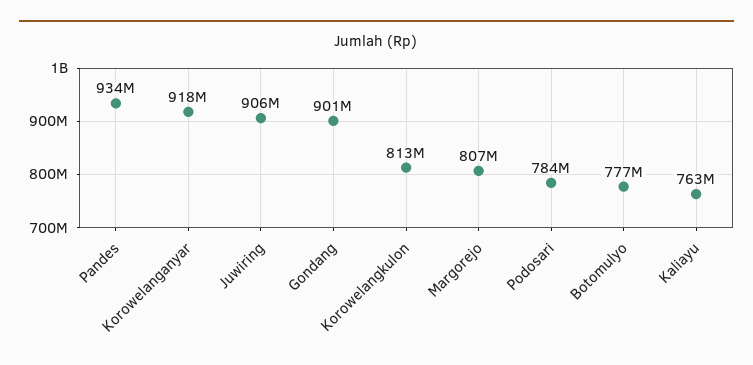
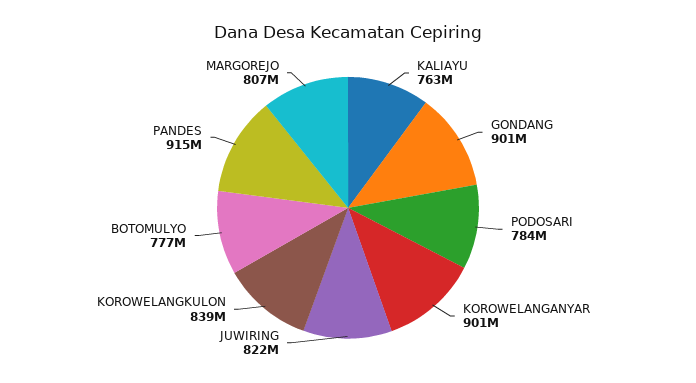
Pandes: 934000000 -> 915000000
Korowelanganyar: 918000000 -> 901000000
Juwiring: 906000000 -> 822000000
Korowelangkulon: 813000000 -> 839000000

